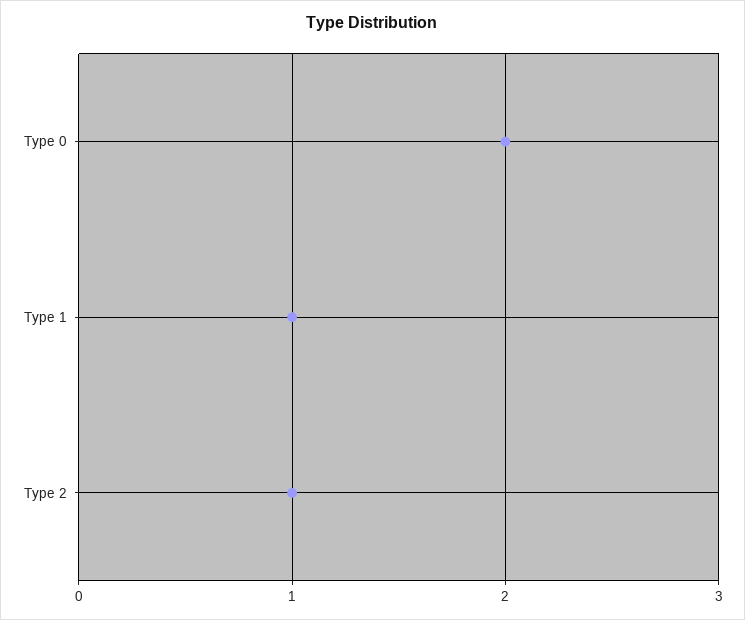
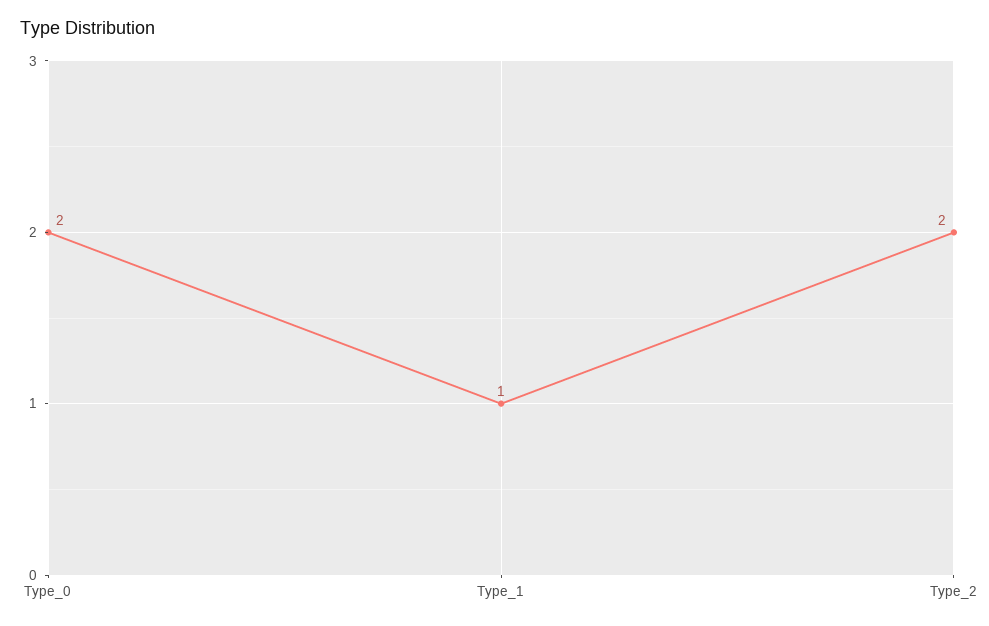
Type 2: 1 -> 2

